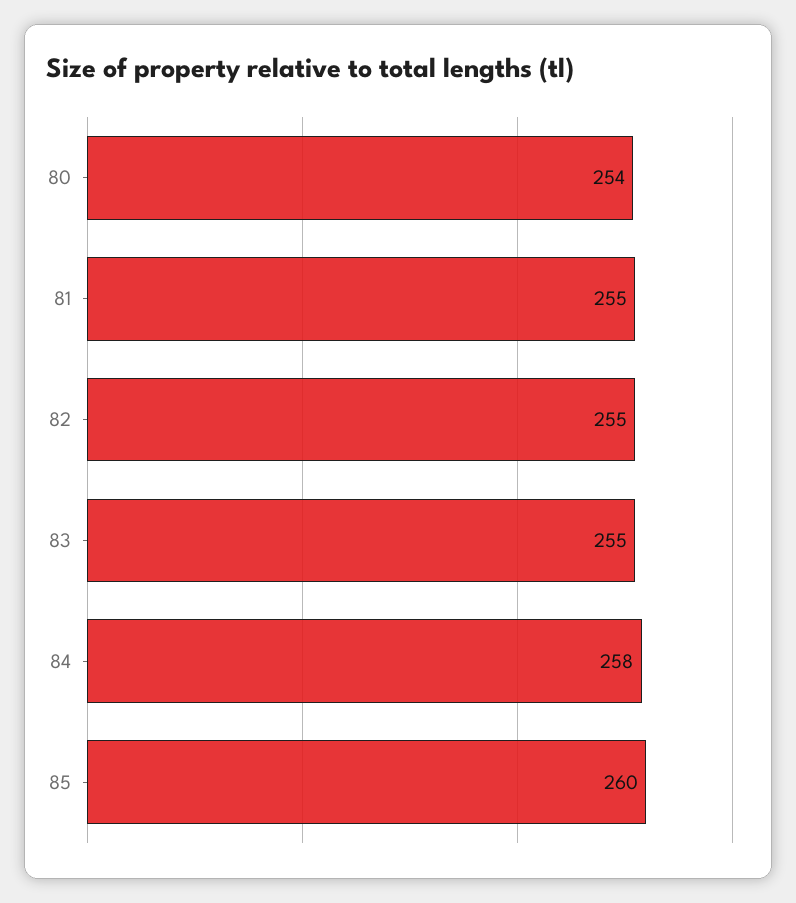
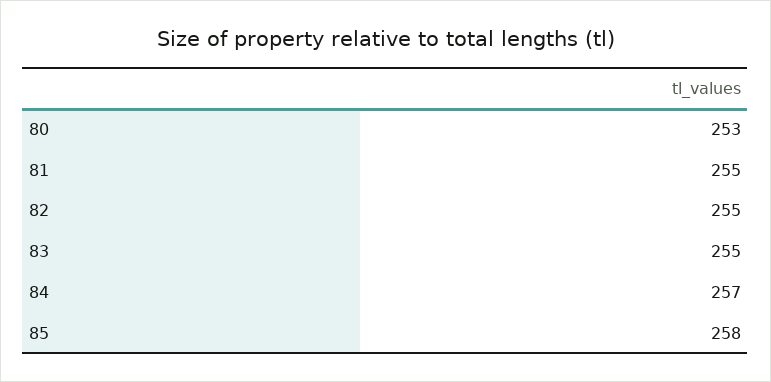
80: 254 -> 253
84: 258 -> 257
85: 260 -> 258

